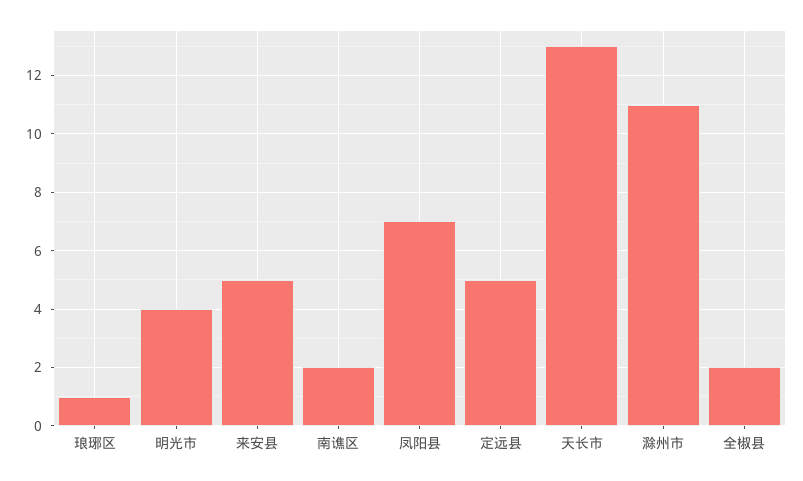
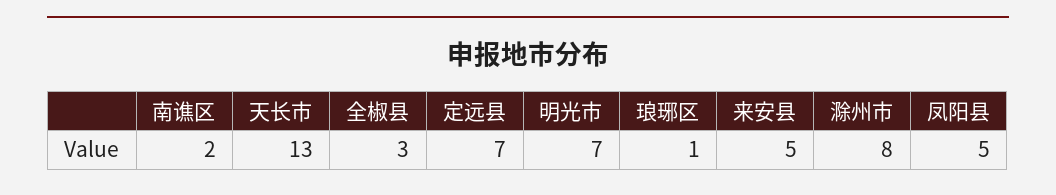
明光市: 4 -> 7
凤阳县: 7 -> 5
定远县: 5 -> 7
滁州市: 11 -> 8
全椒县: 2 -> 3

